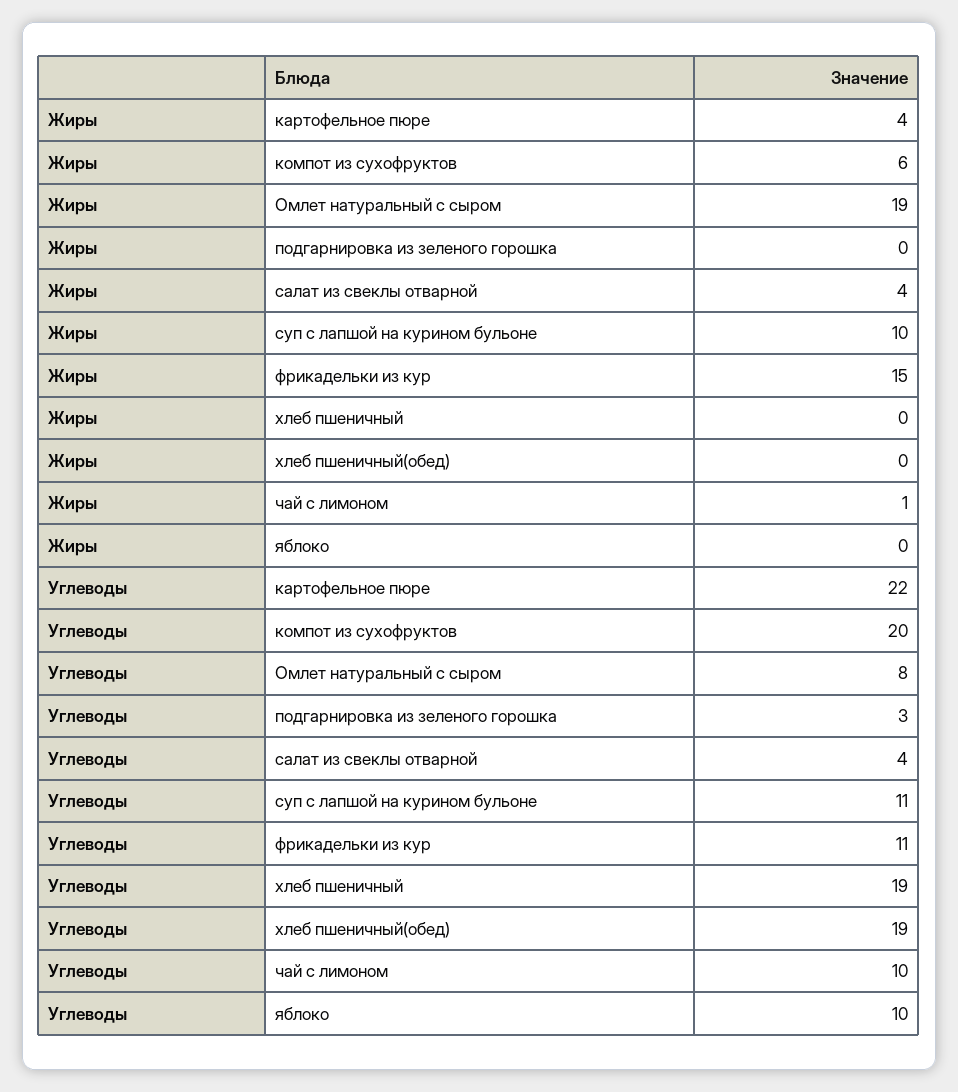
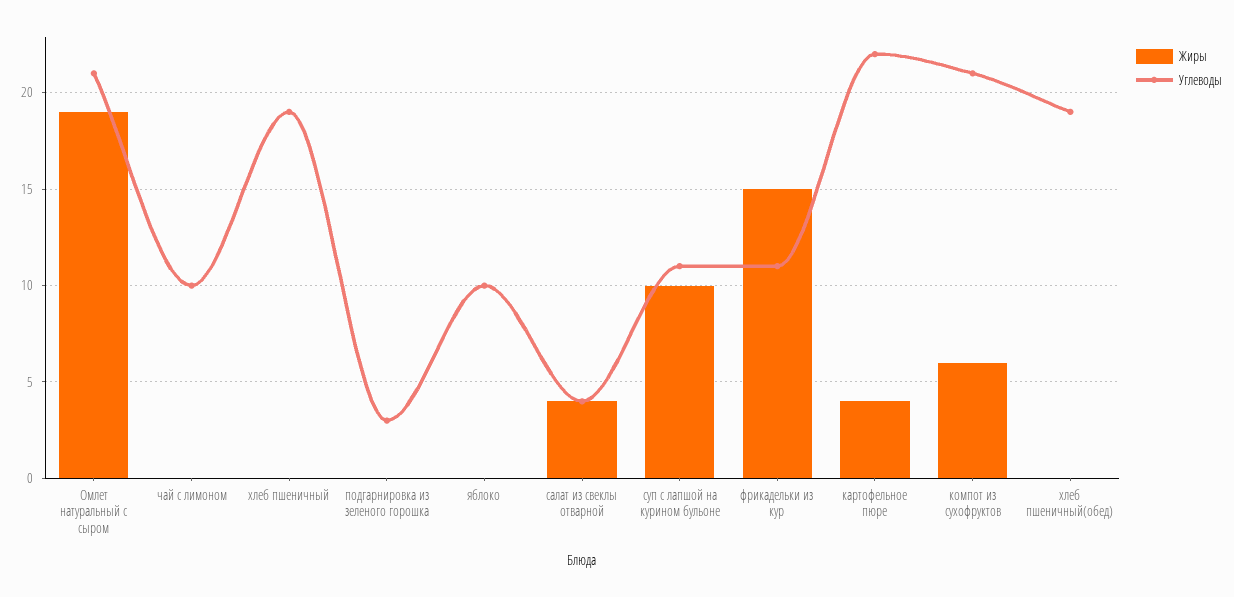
Жиры, чай с лимоном: 1 -> 0
Углеводы, компот из сухофруктов: 20 -> 21
Углеводы, Омлет натуральный с сыром: 8 -> 21

